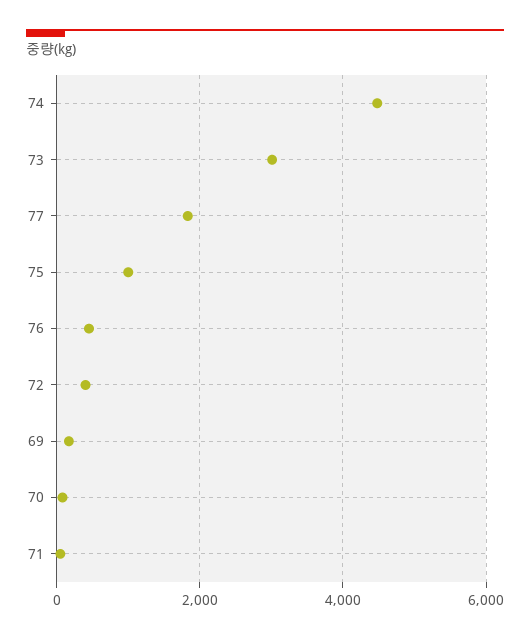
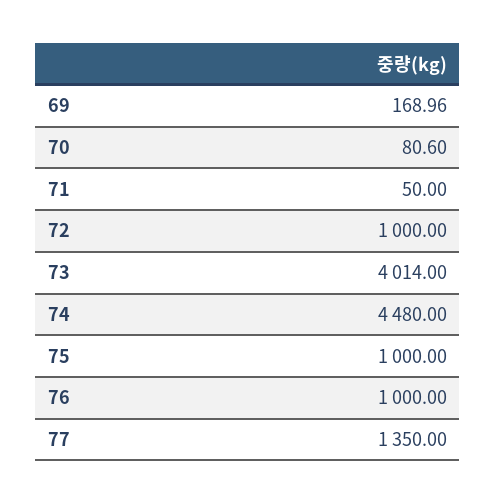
73: 3000 -> 4014
77: 1800 -> 1350
76: 400 -> 1000
72: 400 -> 1000

